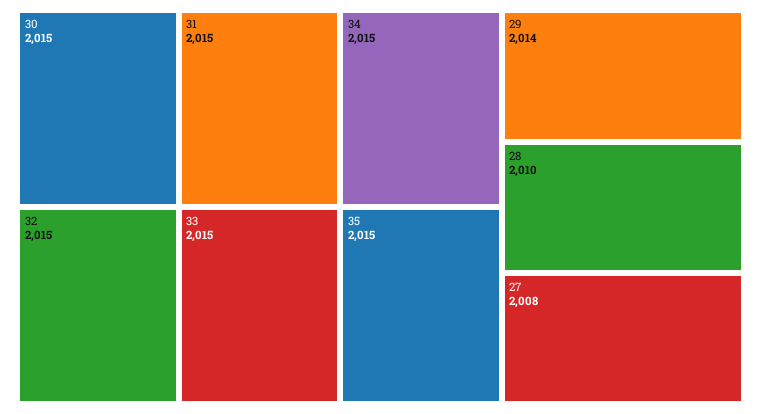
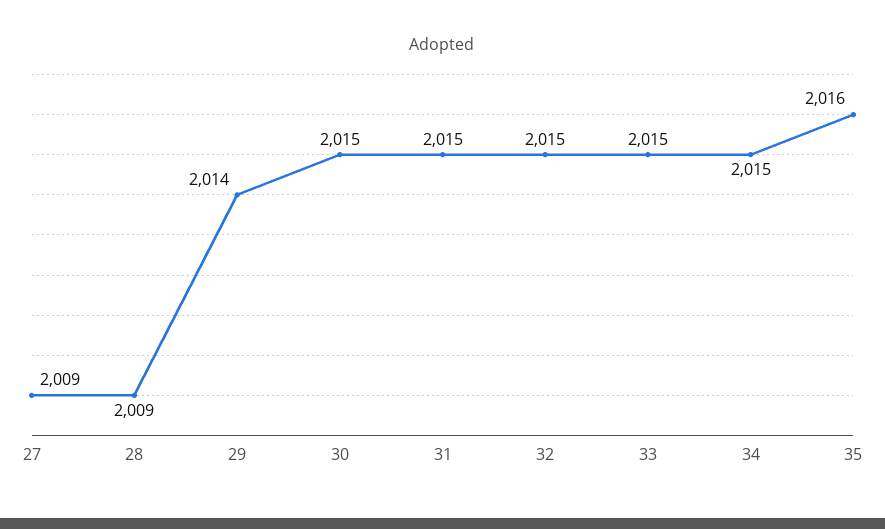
35: 2015 -> 2016
28: 2010 -> 2009
27: 2008 -> 2009

